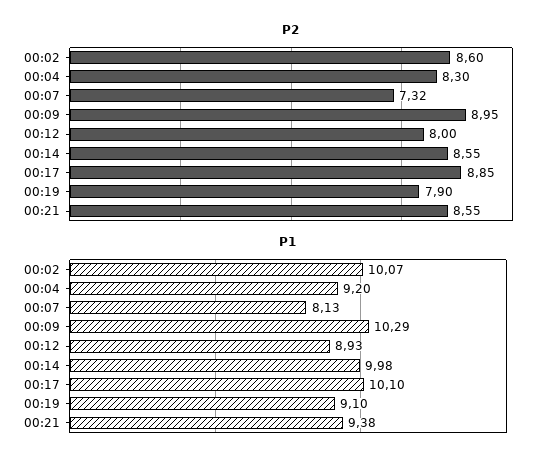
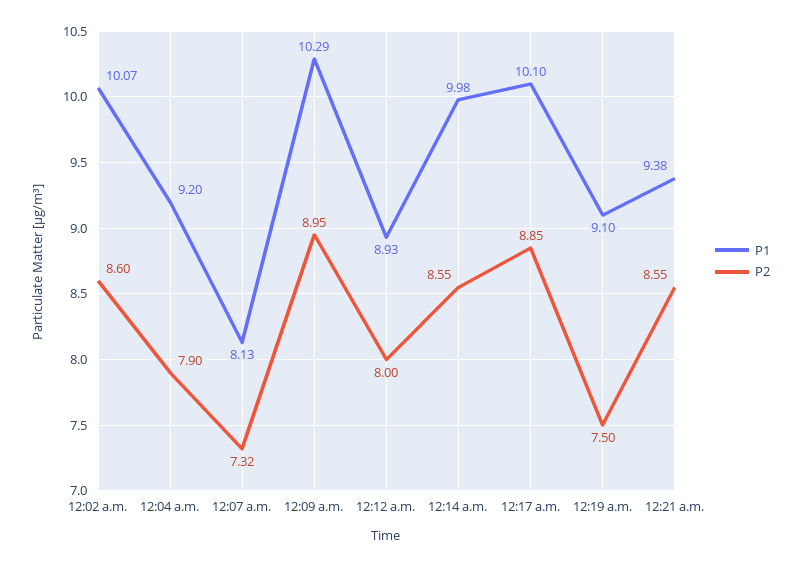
P2, 00:04: 8.3 -> 7.9
P2, 00:19: 7.9 -> 7.5

